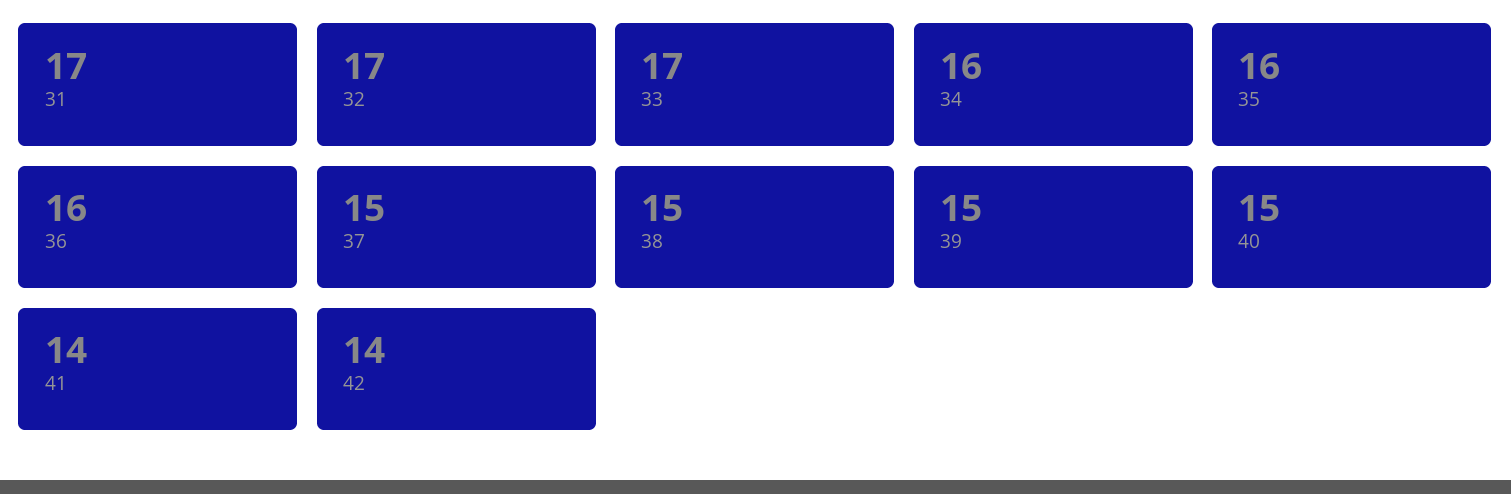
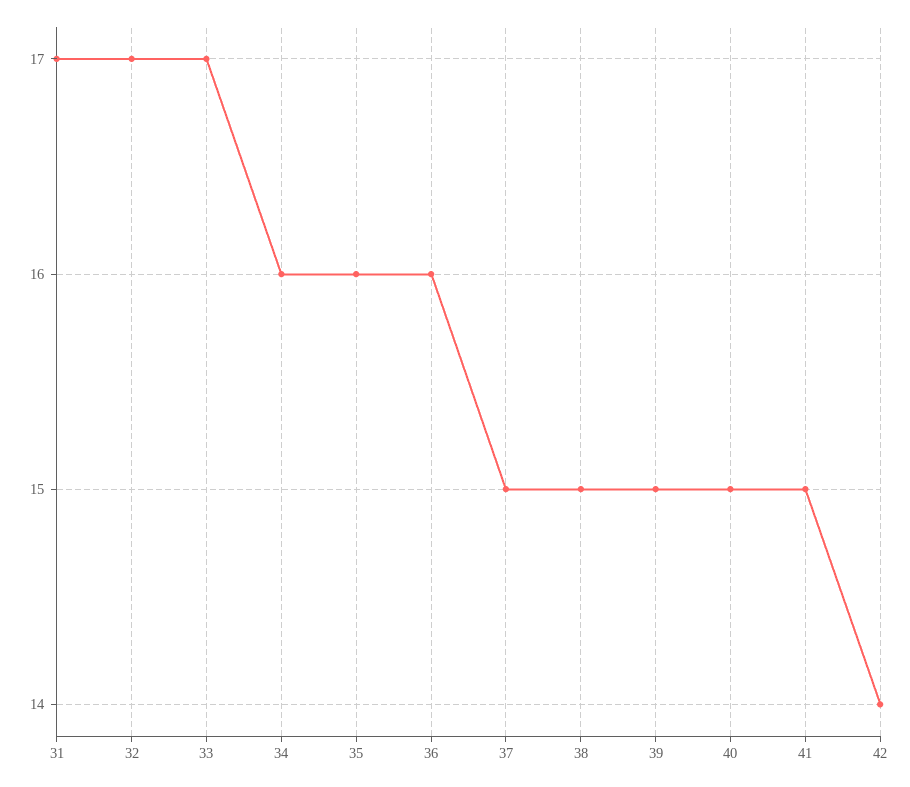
41: 14 -> 15

